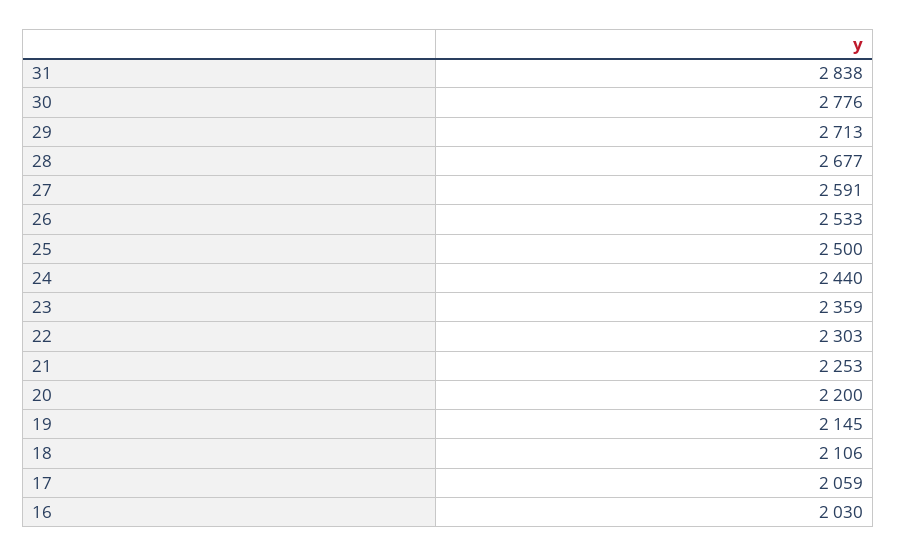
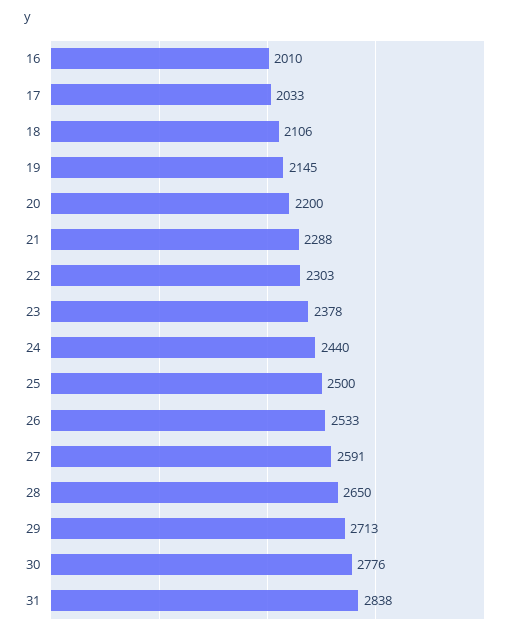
28: 2677 -> 2650
23: 2359 -> 2378
21: 2253 -> 2288
17: 2059 -> 2033
16: 2030 -> 2010

